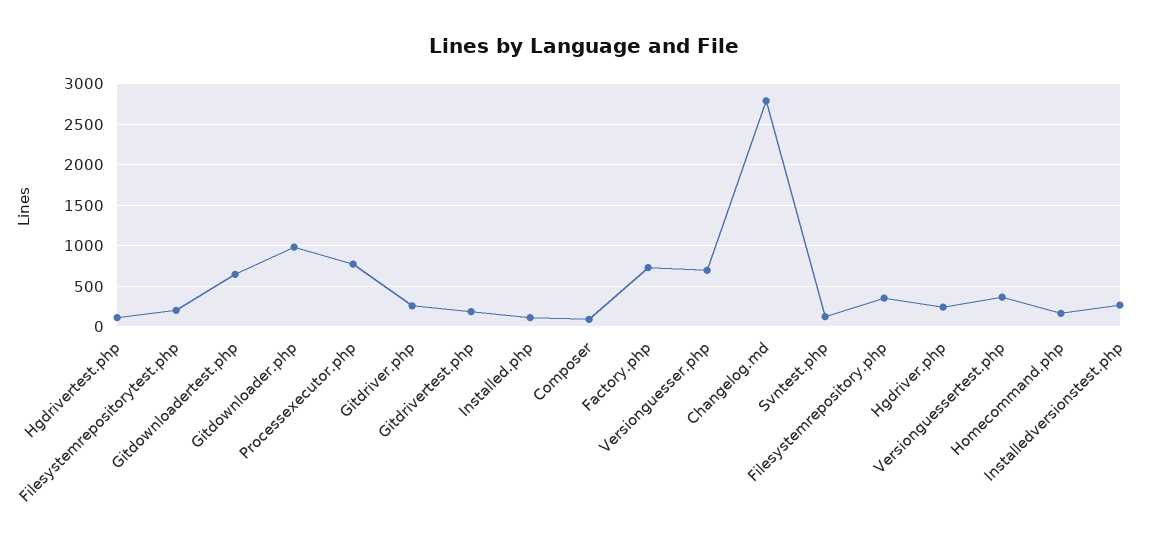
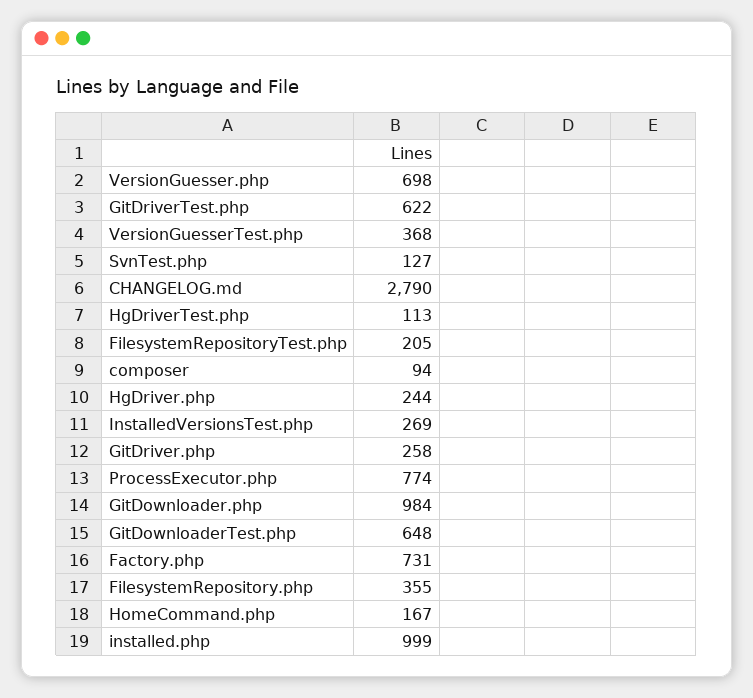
Gitdrivertest.php: 200 -> 622
Installed.php: 100 -> 999

